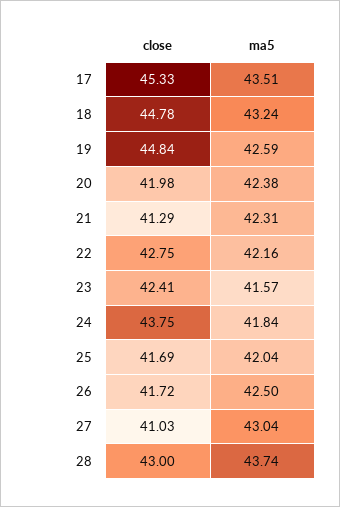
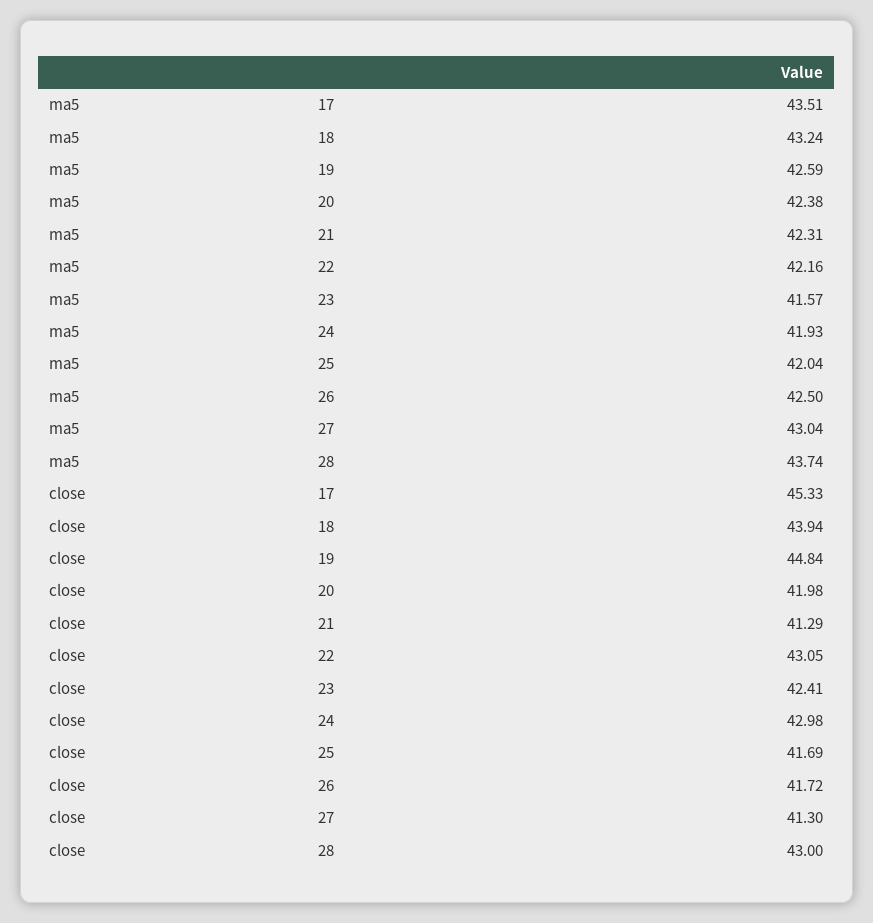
close, 18: 44.78 -> 43.94
close, 22: 42.75 -> 43.05
close, 24: 43.75 -> 42.98
ma5, 24: 41.84 -> 41.93
close, 27: 41.03 -> 41.3

